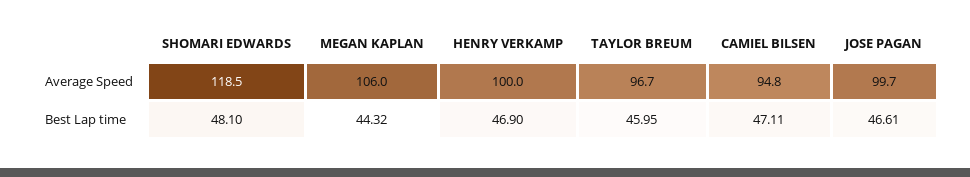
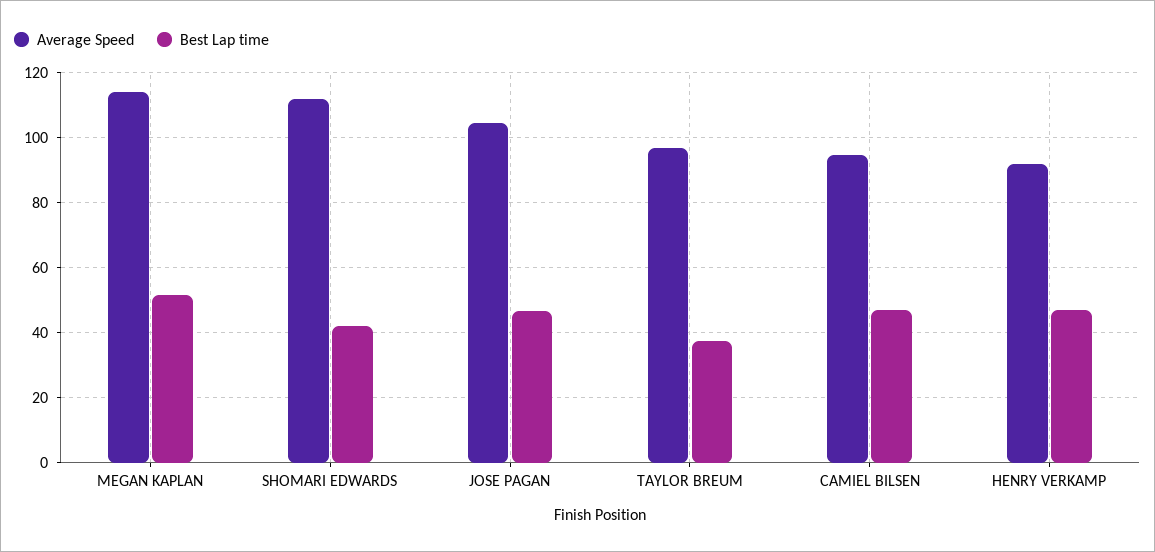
Average Speed, SHOMARI EDWARDS: 118.5 -> 112
Average Speed, MEGAN KAPLAN: 106 -> 114
Average Speed, HENRY VERKAMP: 100 -> 92
Average Speed, JOSE PAGAN: 99.7 -> 104
Best Lap time, SHOMARI EDWARDS: 48.1 -> 42
Best Lap time, MEGAN KAPLAN: 44.32 -> 52
Best Lap time, TAYLOR BREUM: 45.95 -> 38

